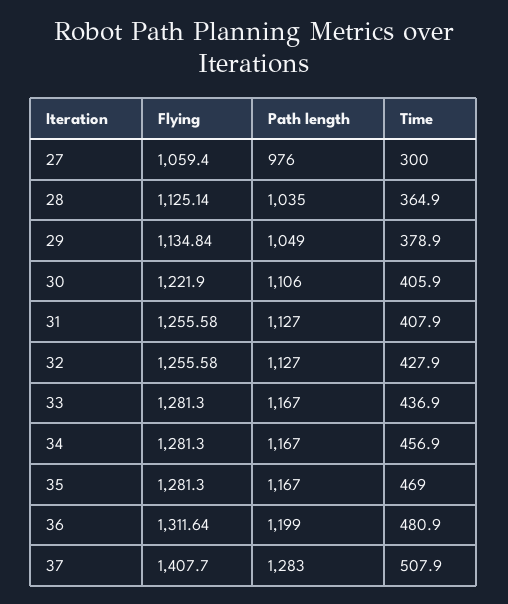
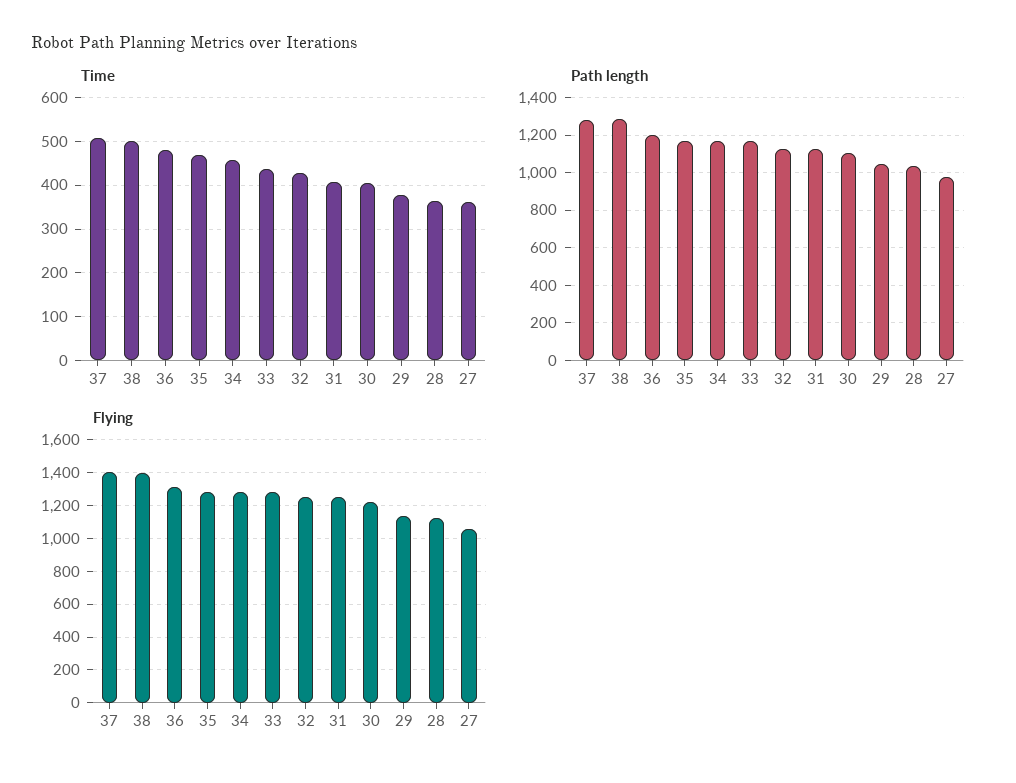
Time, 27: 300 -> 360
Time, 38: none -> 500
Path length, 38: none -> 1300
Flying, 38: none -> 1400

